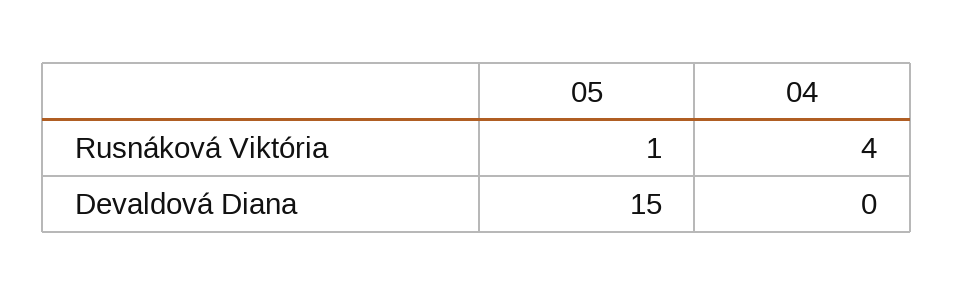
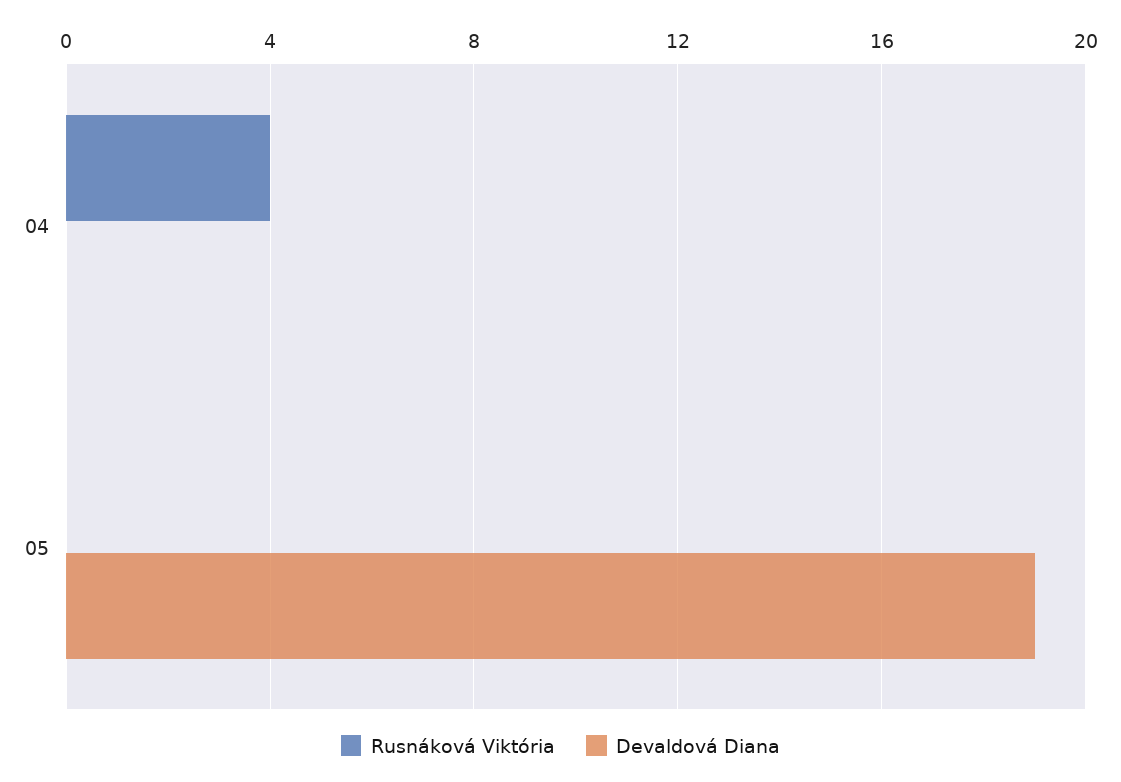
Rusnáková Viktória, 05: 1 -> 0
Devaldová Diana, 05: 15 -> 19

